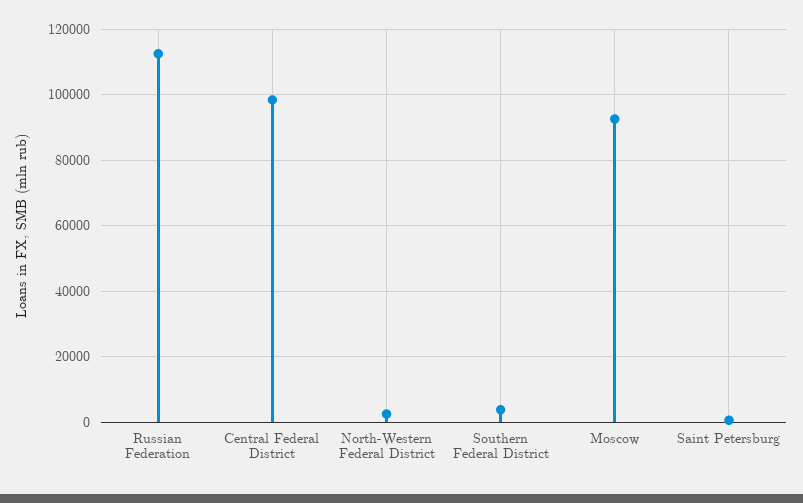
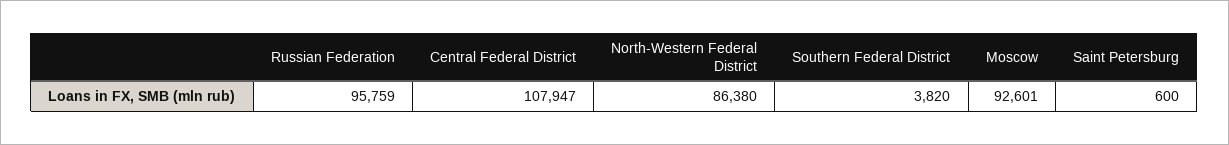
Russian Federation: 112000 -> 95759
Central Federal District: 98000 -> 107947
North-Western Federal District: 2000 -> 86380

